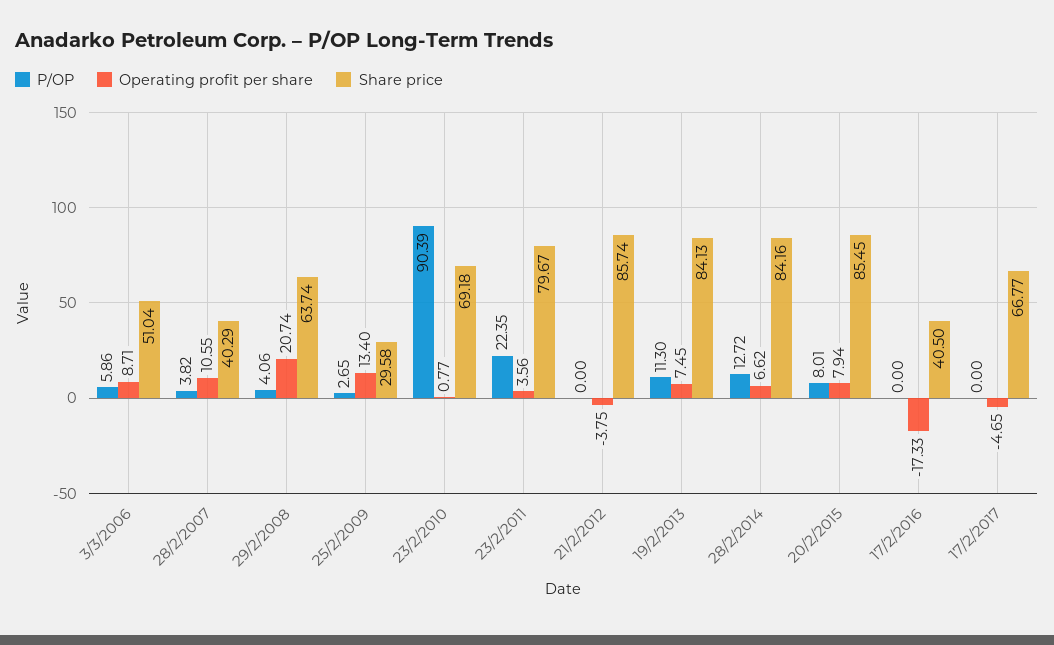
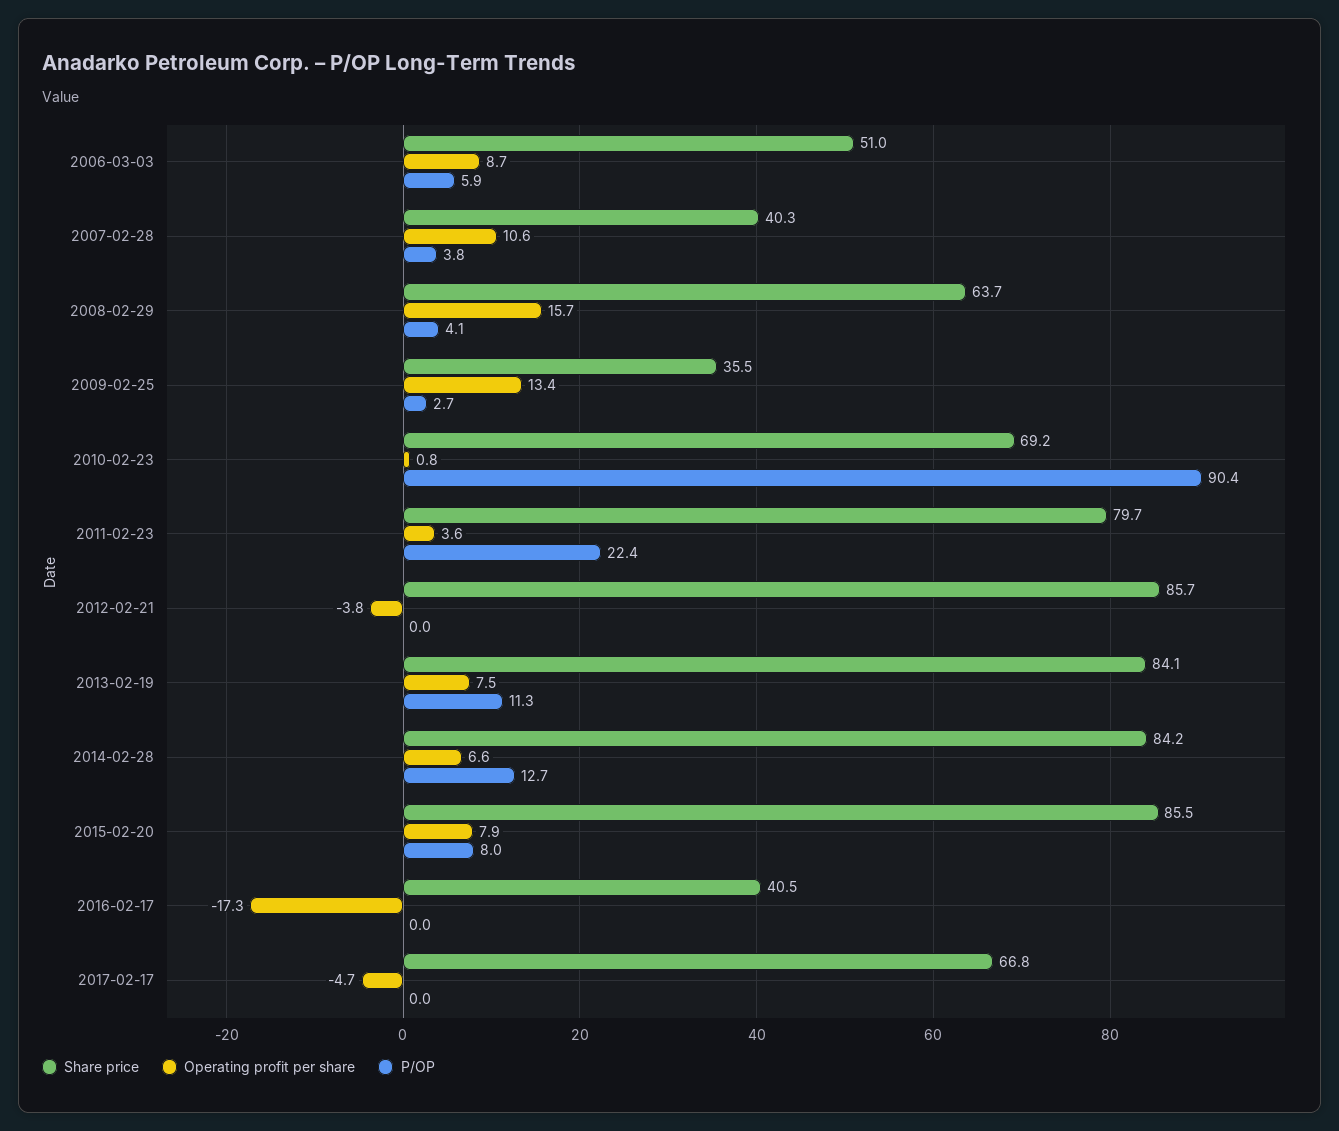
Operating profit per share, 29/2/2008: 20.74 -> 15.7
Share price, 25/2/2009: 29.58 -> 35.5

